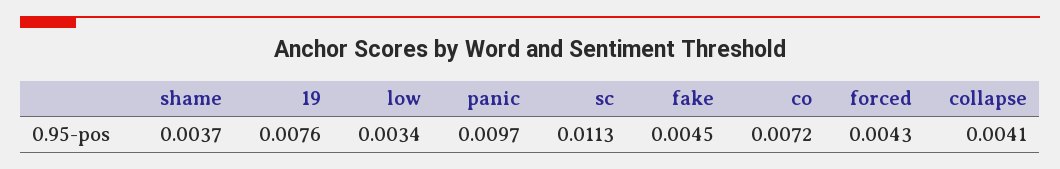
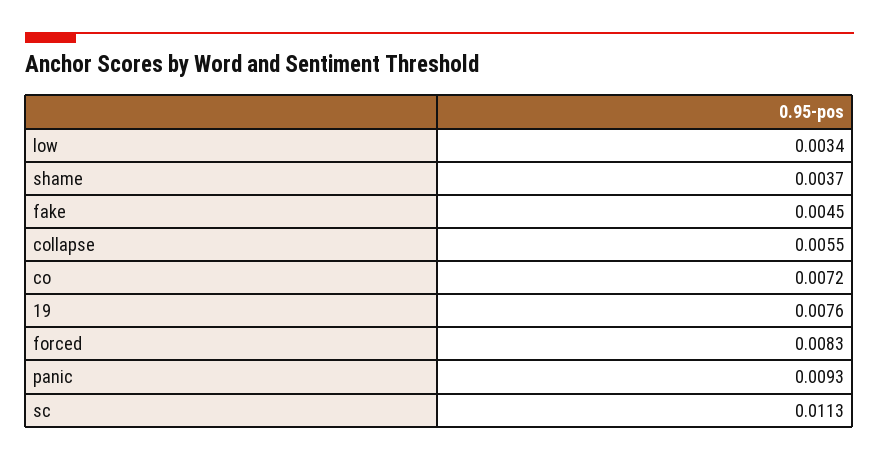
panic: 0.0097 -> 0.0093
forced: 0.0043 -> 0.0083
collapse: 0.0041 -> 0.0055

